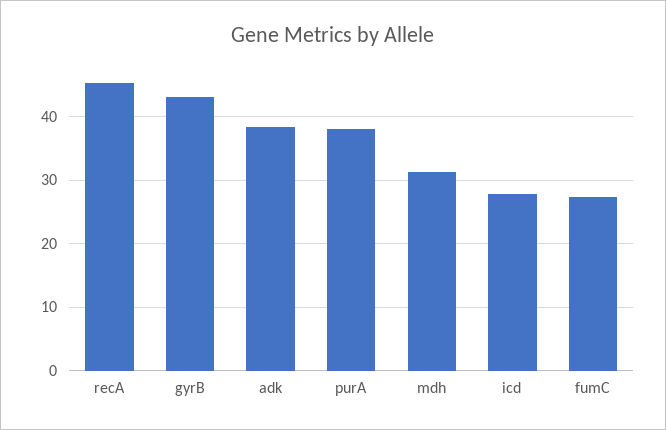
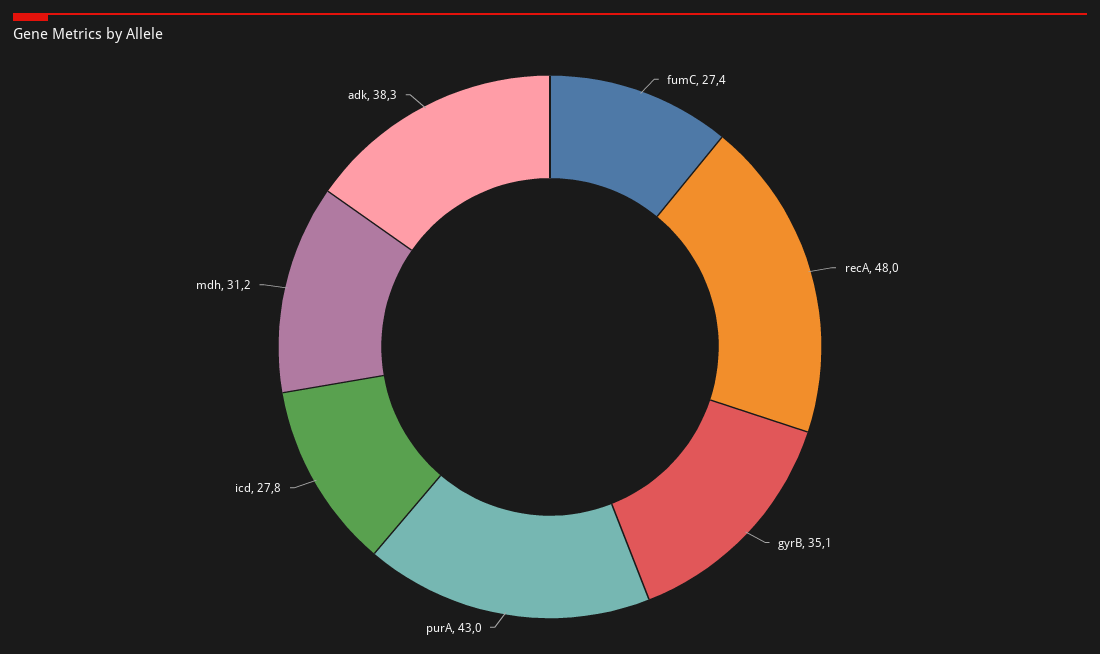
recA: 45 -> 48
gyrB: 43 -> 35.1
purA: 38 -> 43

